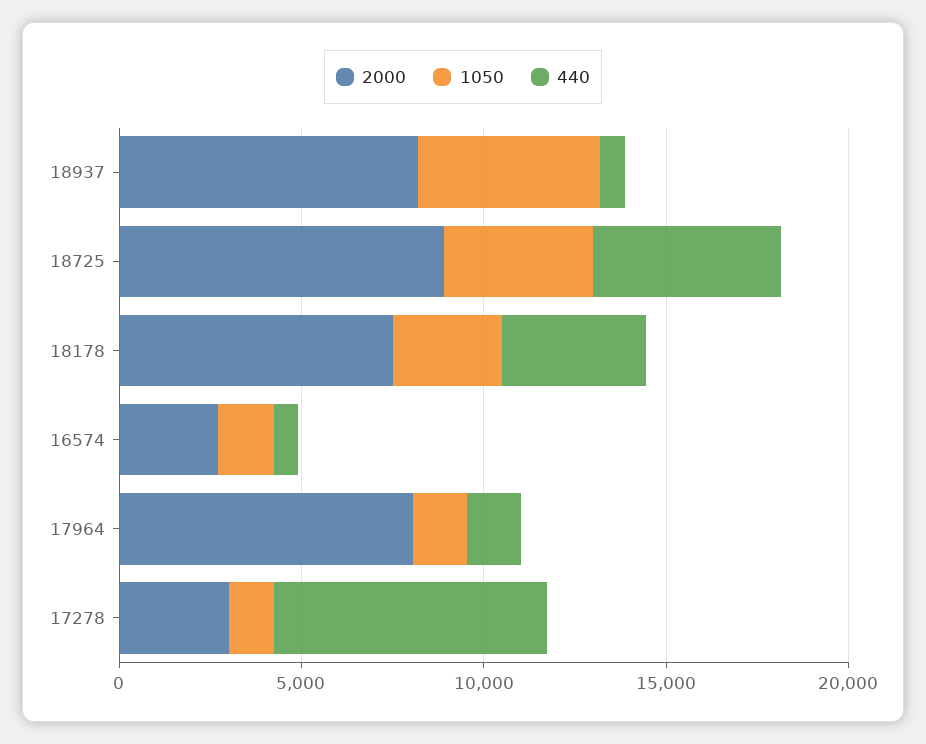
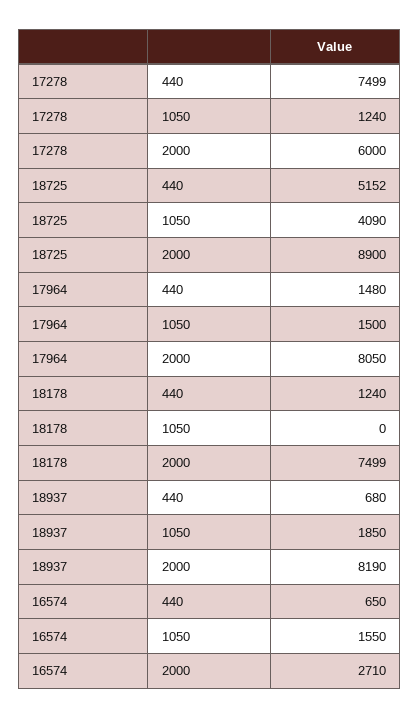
1050, 18937: 5000 -> 1850
1050, 18178: 3000 -> 0
440, 18178: 4000 -> 1240
2000, 17278: 3000 -> 6000

